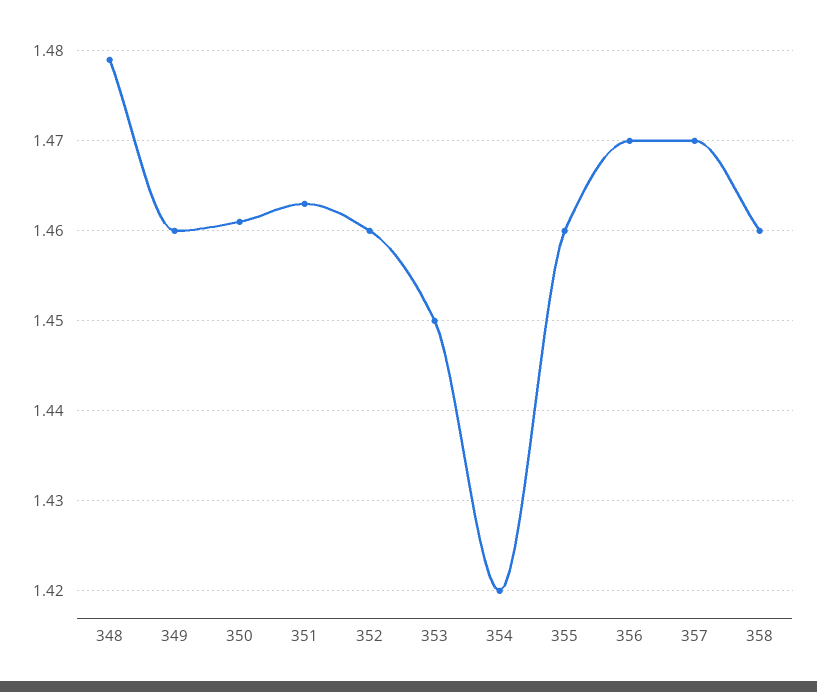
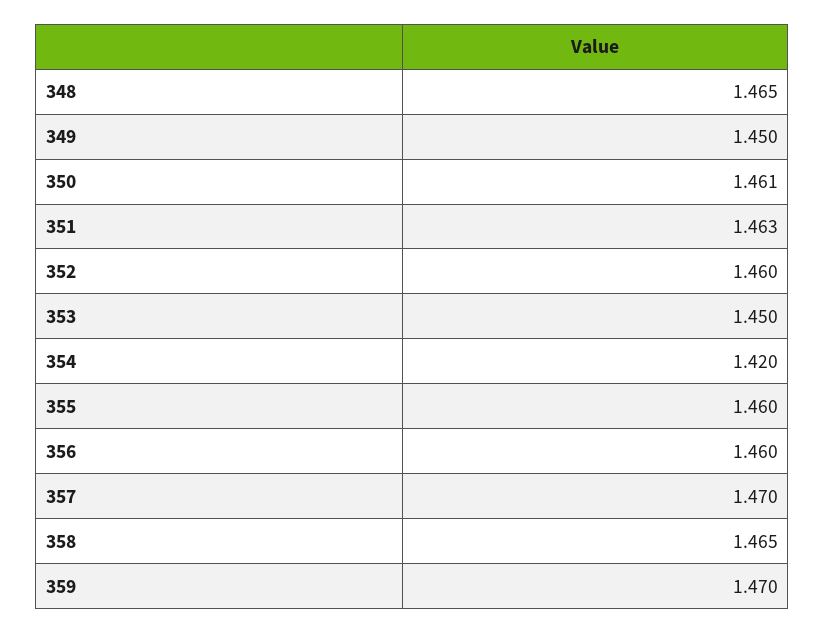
348: 1.479 -> 1.465
349: 1.46 -> 1.45
356: 1.47 -> 1.46
358: 1.46 -> 1.465
359: none -> 1.47

